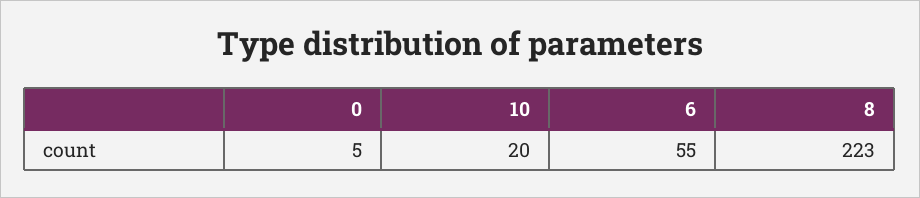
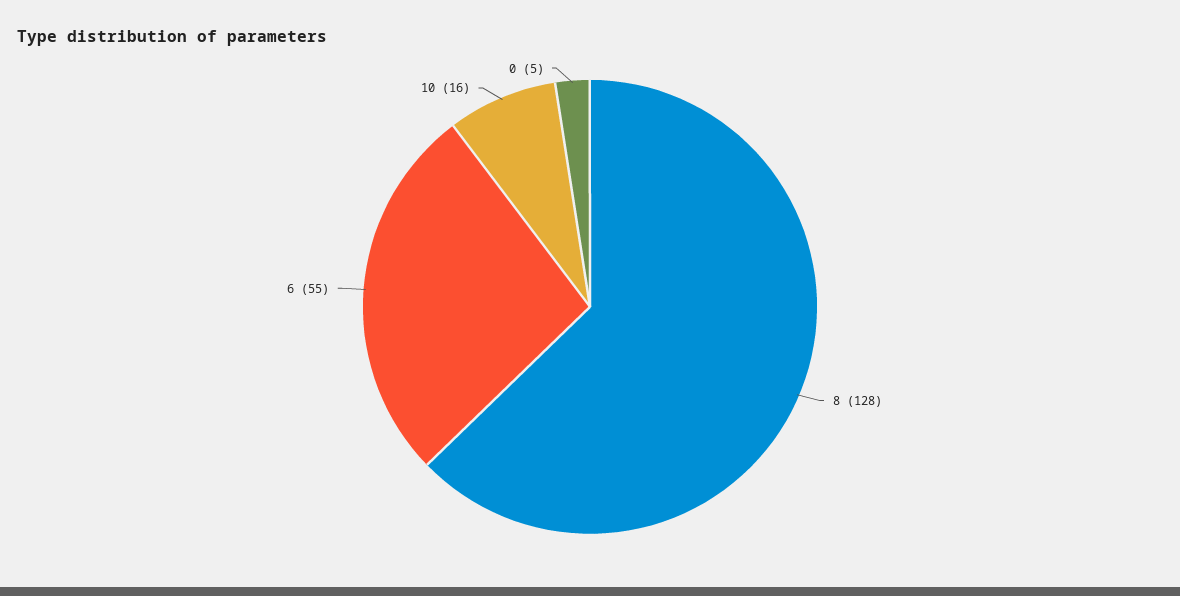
10: 20 -> 16
8: 223 -> 128

